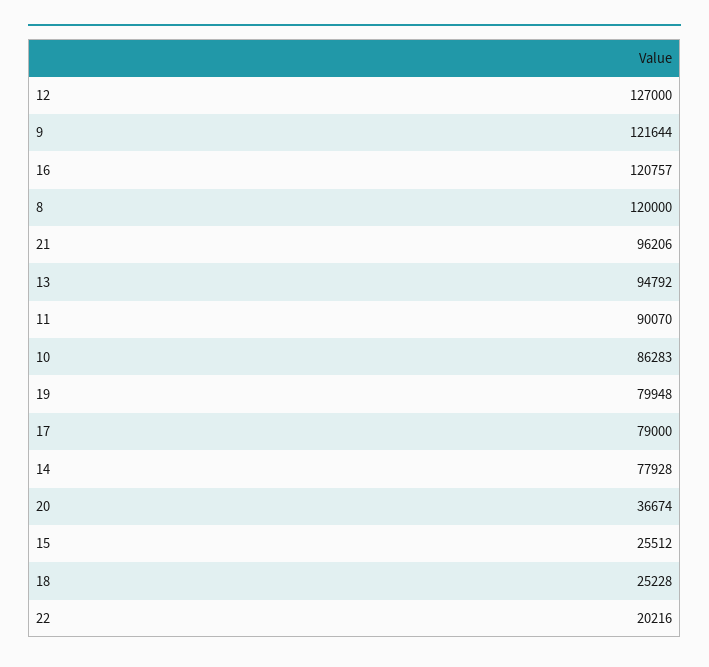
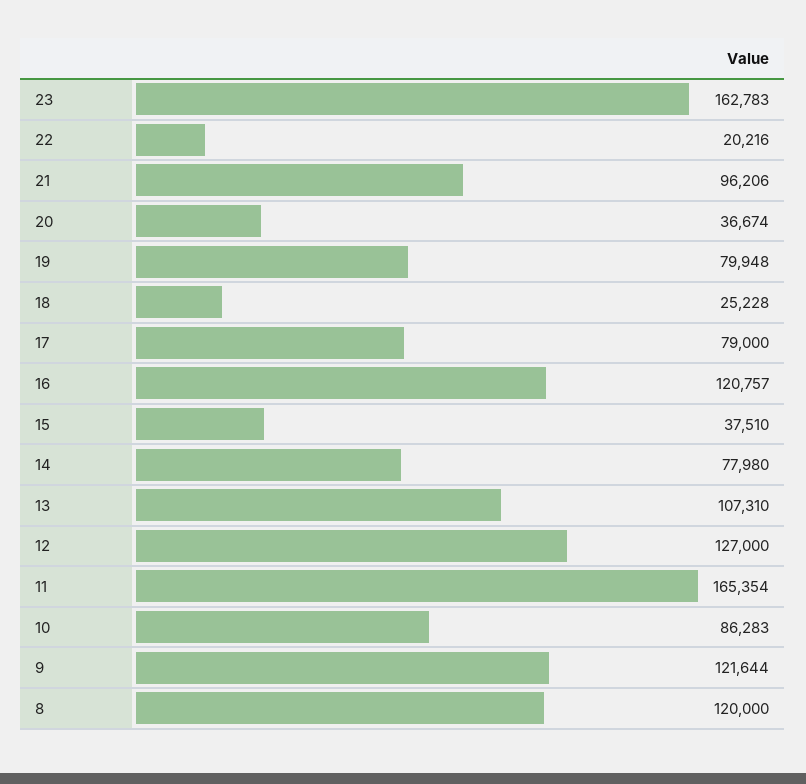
13: 94792 -> 107310
11: 90070 -> 165354
14: 77928 -> 77980
15: 25512 -> 37510
23: none -> 162783

